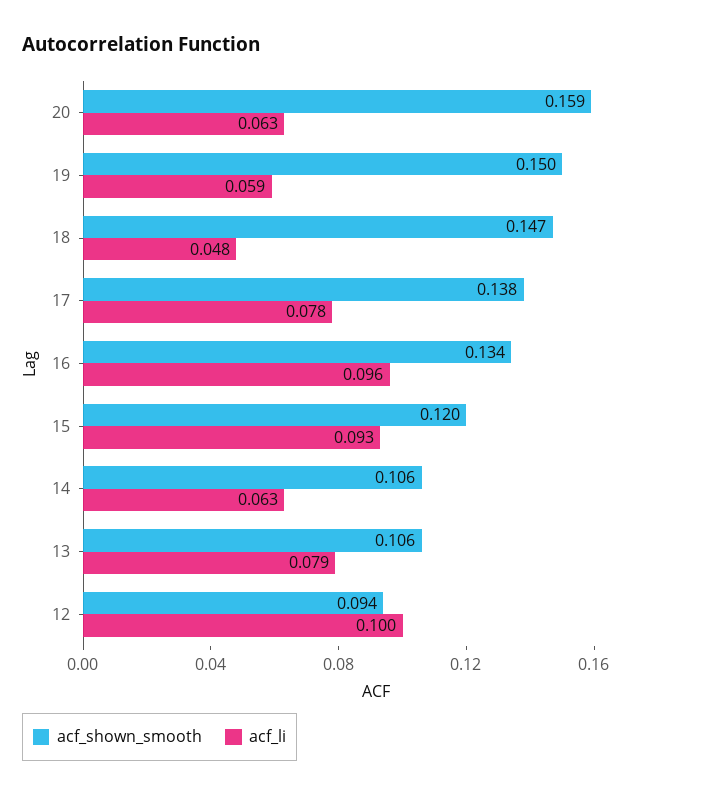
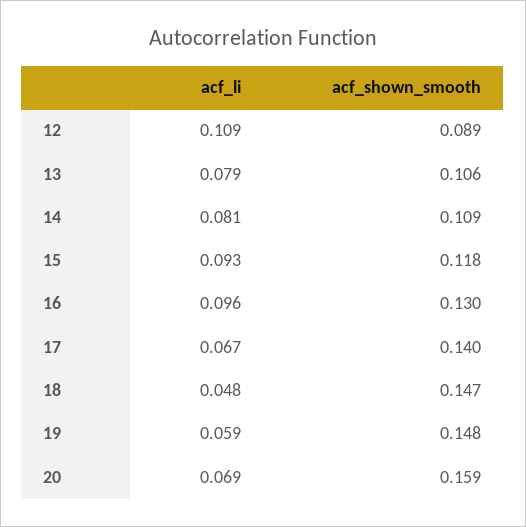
acf_li, 20: 0.063 -> 0.069
acf_shown_smooth, 19: 0.15 -> 0.148
acf_shown_smooth, 17: 0.138 -> 0.14
acf_li, 17: 0.078 -> 0.067
acf_shown_smooth, 16: 0.134 -> 0.13
acf_shown_smooth, 15: 0.12 -> 0.118
acf_shown_smooth, 14: 0.106 -> 0.109
acf_li, 14: 0.063 -> 0.081
acf_shown_smooth, 12: 0.094 -> 0.089
acf_li, 12: 0.1 -> 0.109

